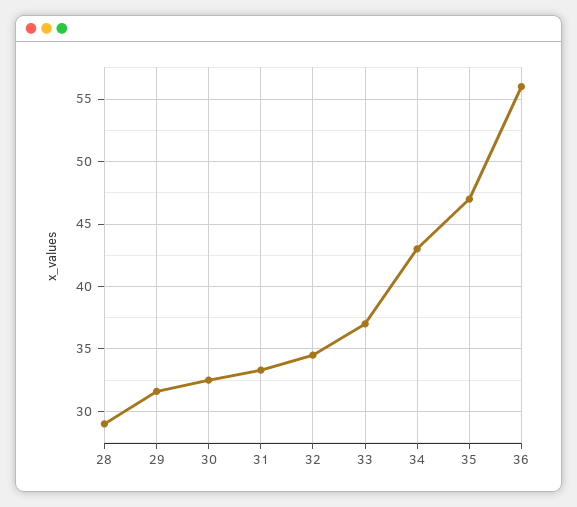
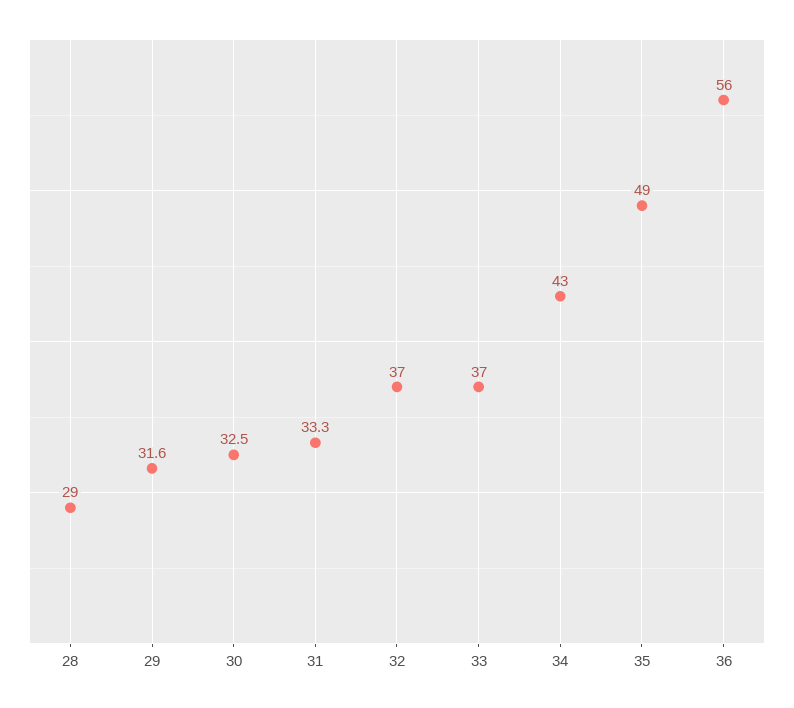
32: 34.5 -> 37
35: 47 -> 49

